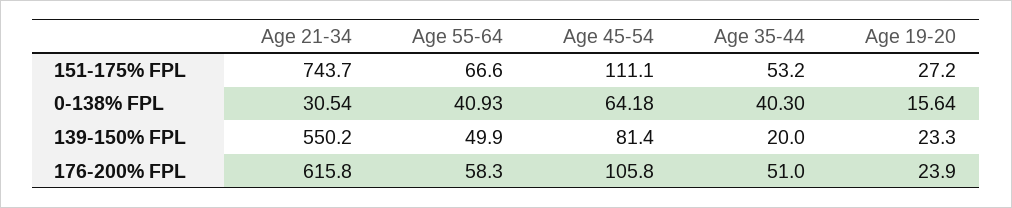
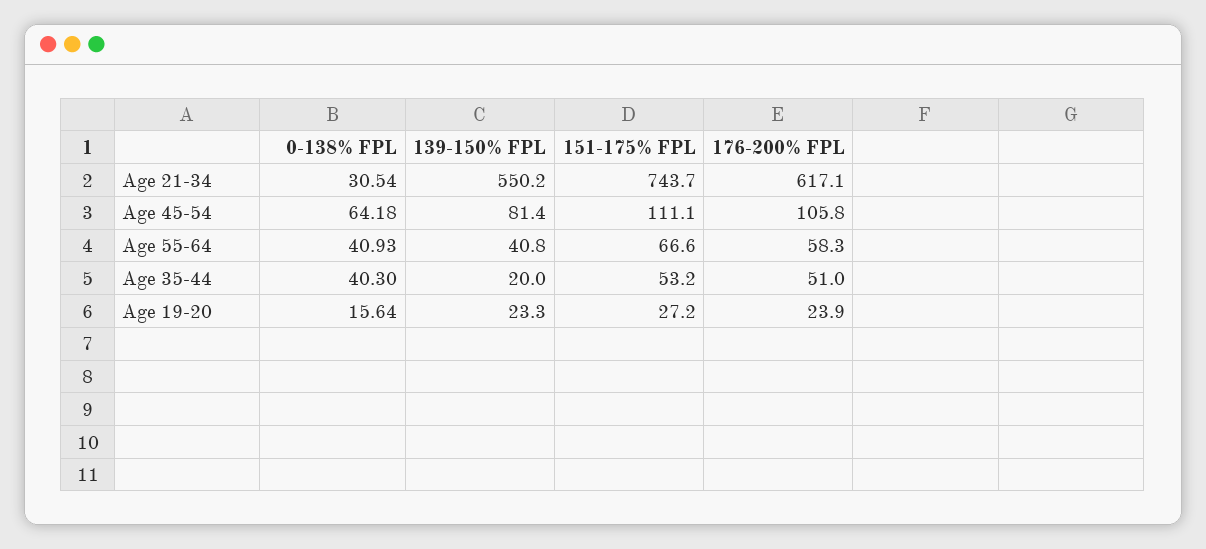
Age 55-64, 139-150% FPL: 49.9 -> 40.8
Age 21-34, 176-200% FPL: 615.8 -> 617.1

